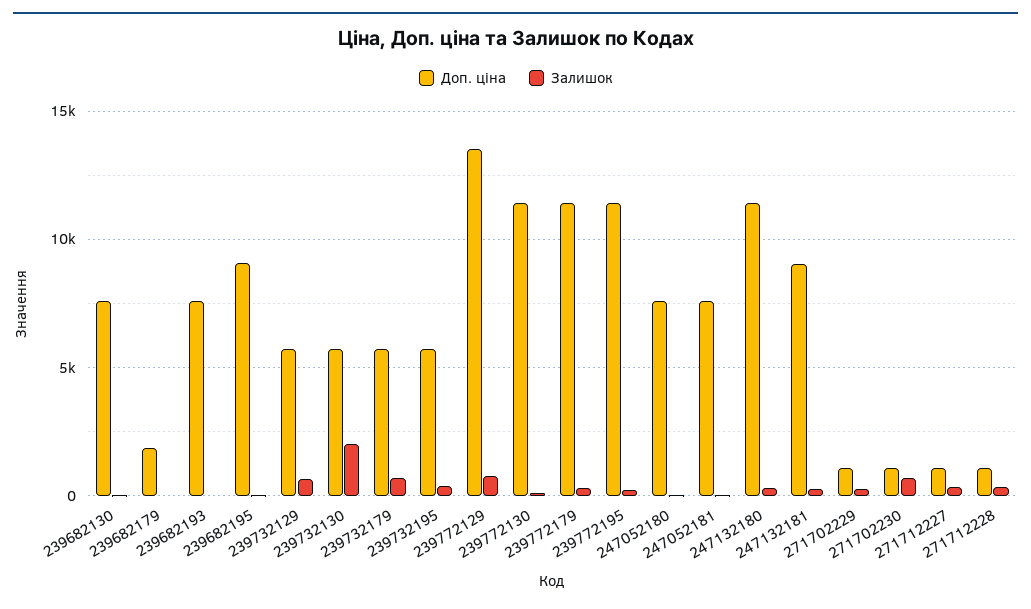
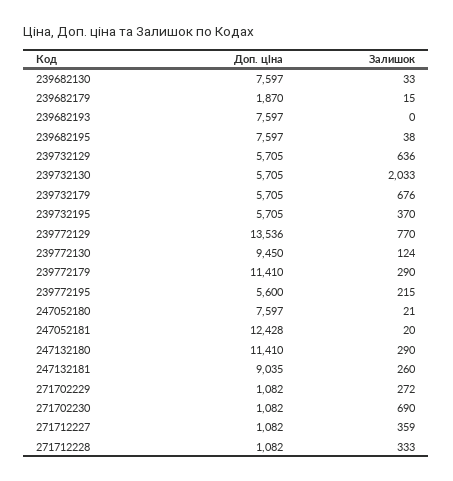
Доп. ціна, 239682195: 9000 -> 7597
Доп. ціна, 239772130: 11500 -> 9450
Доп. ціна, 239772195: 11500 -> 5600
Доп. ціна, 247052181: 7500 -> 12428

